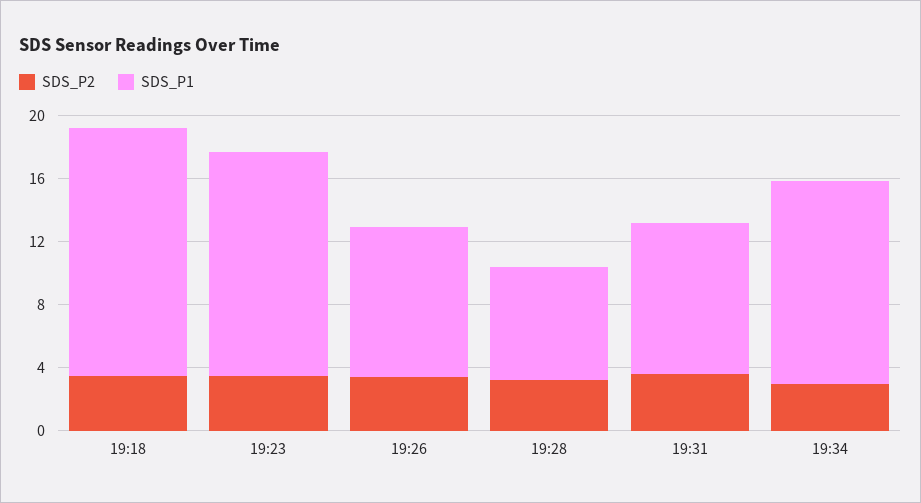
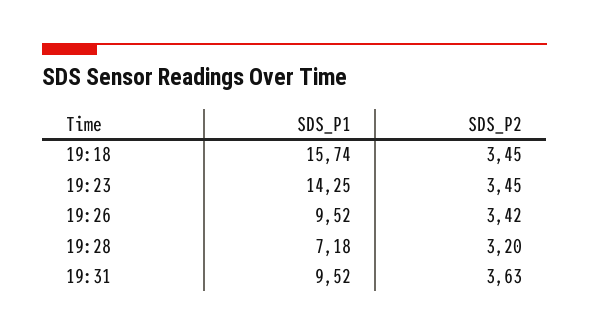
SDS_P2, 19:34: 3 -> none
SDS_P1, 19:34: 13 -> none

